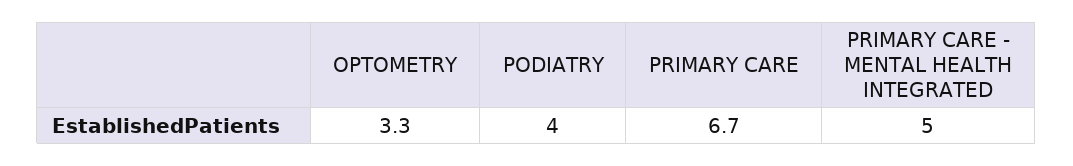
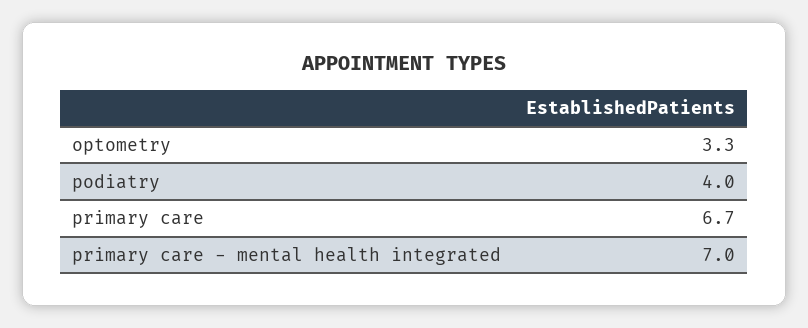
PRIMARY CARE - MENTAL HEALTH INTEGRATED: 5 -> 7

